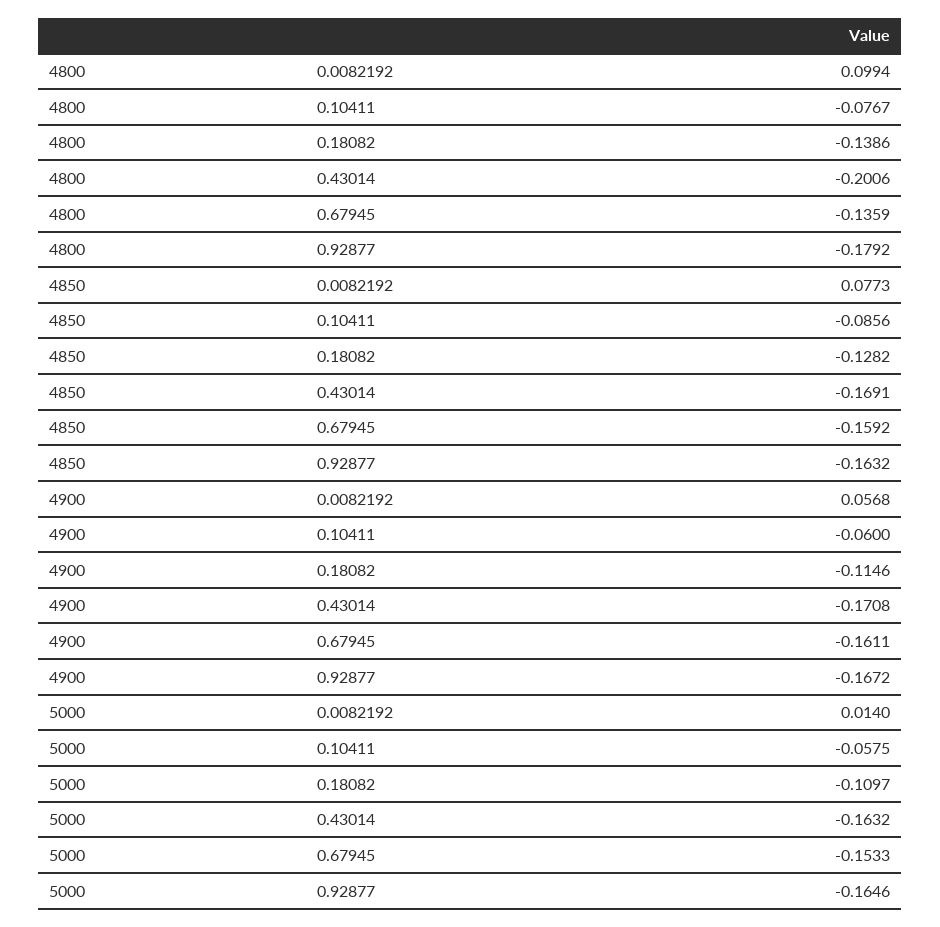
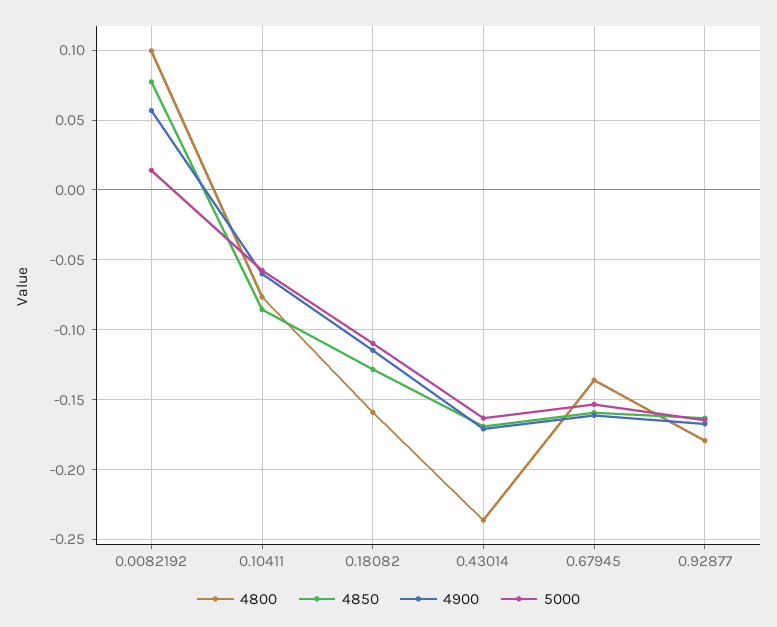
4800, 0.18082: -0.1386 -> -0.16
4800, 0.43014: -0.2006 -> -0.235

